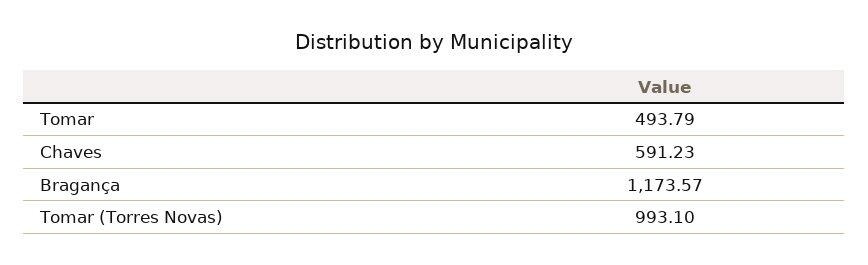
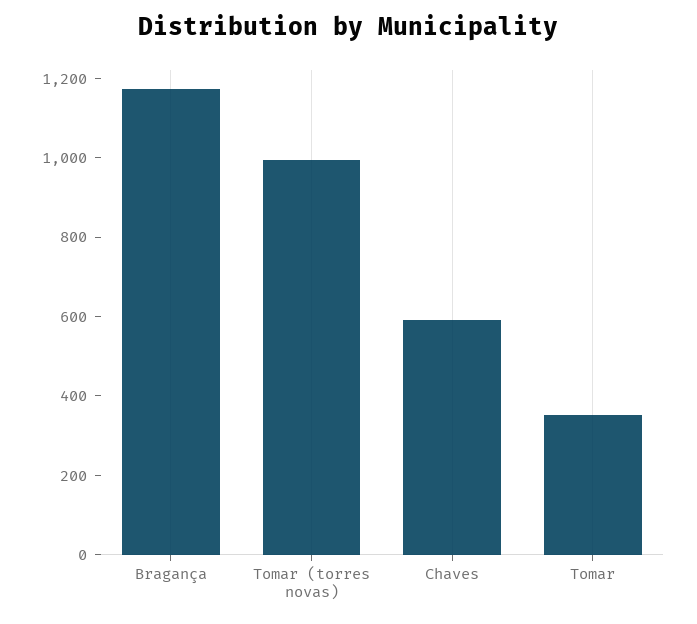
Tomar: 493.79 -> 350

